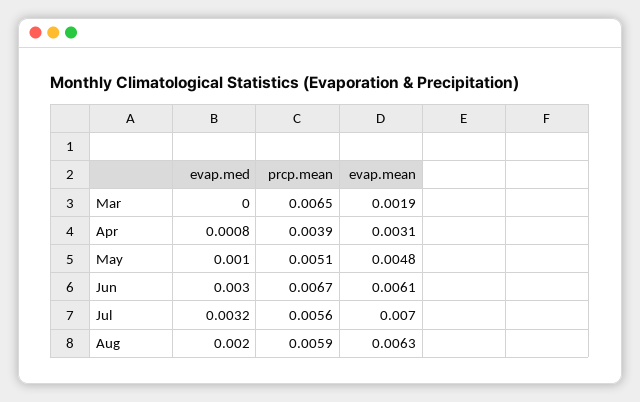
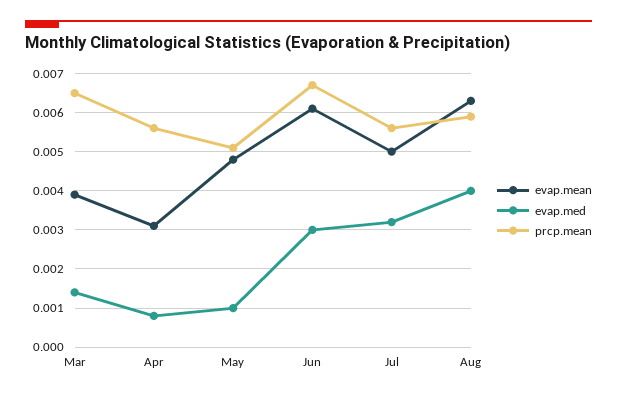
evap.med, Mar: 0 -> 0.0015
evap.mean, Mar: 0.0019 -> 0.004
prcp.mean, Apr: 0.0039 -> 0.0055
evap.mean, Jul: 0.007 -> 0.005
evap.med, Aug: 0.002 -> 0.004

